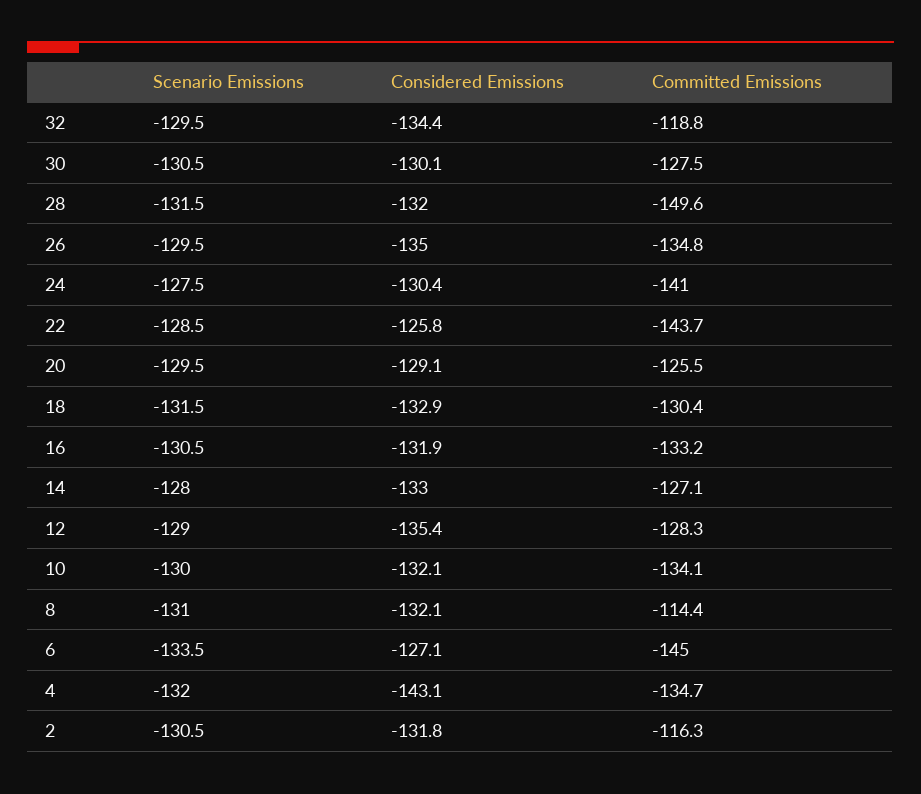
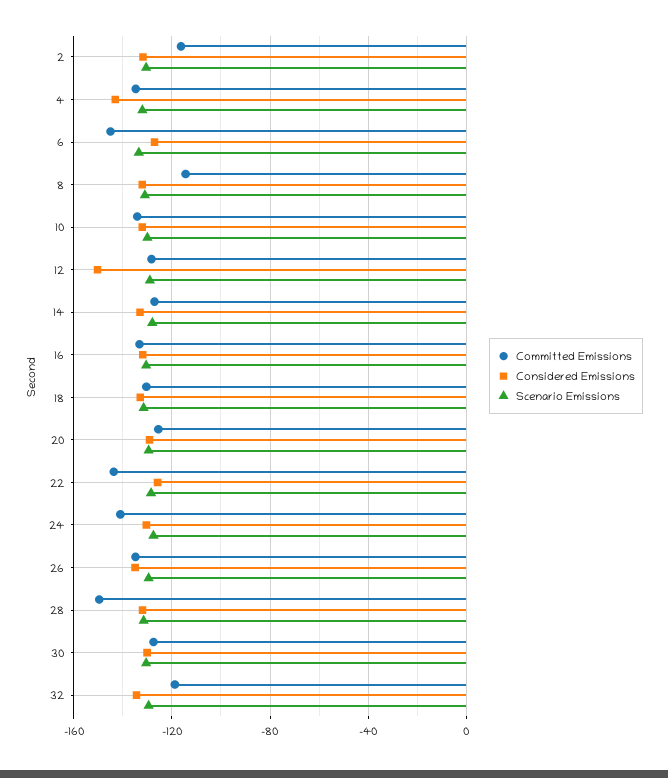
Considered Emissions, 12: -135.4 -> -150

